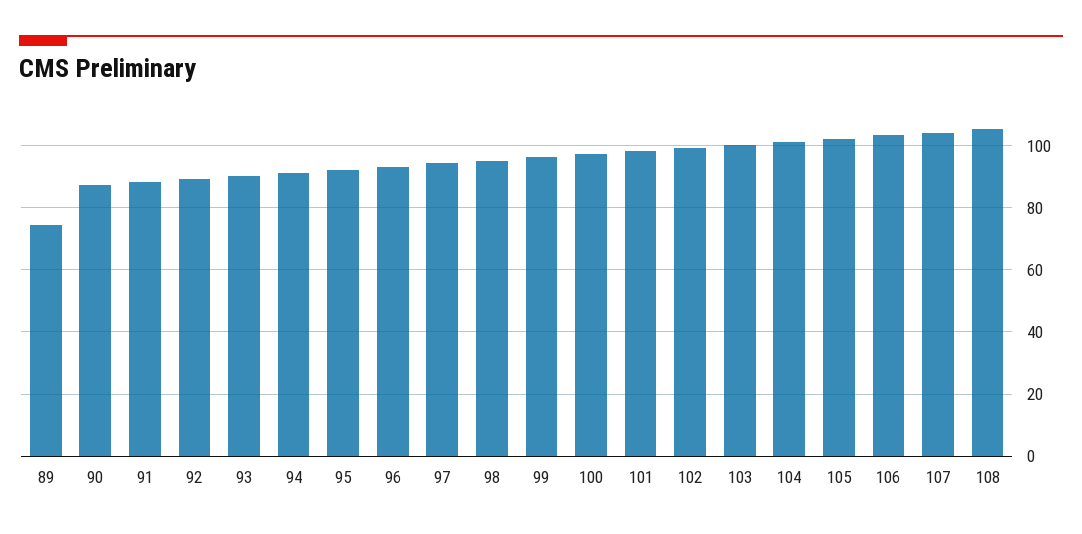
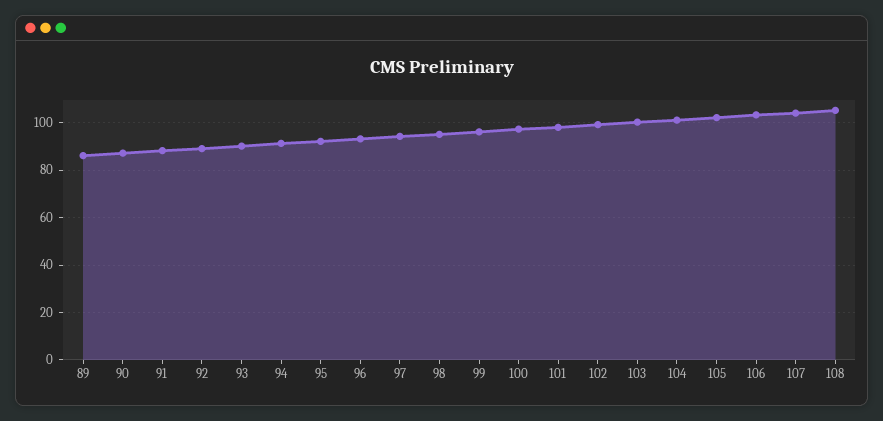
89: 74 -> 85

